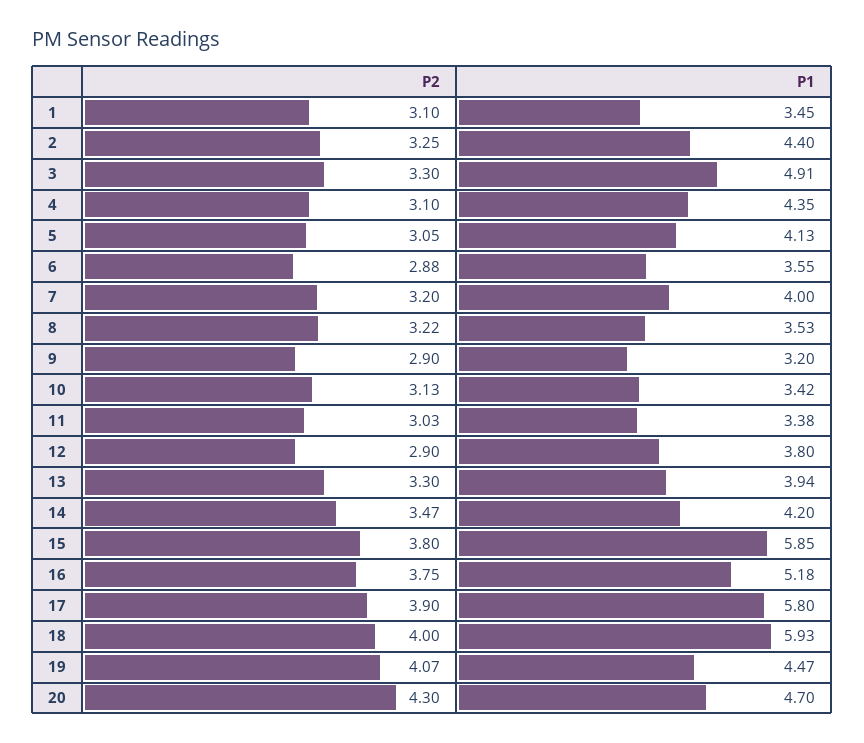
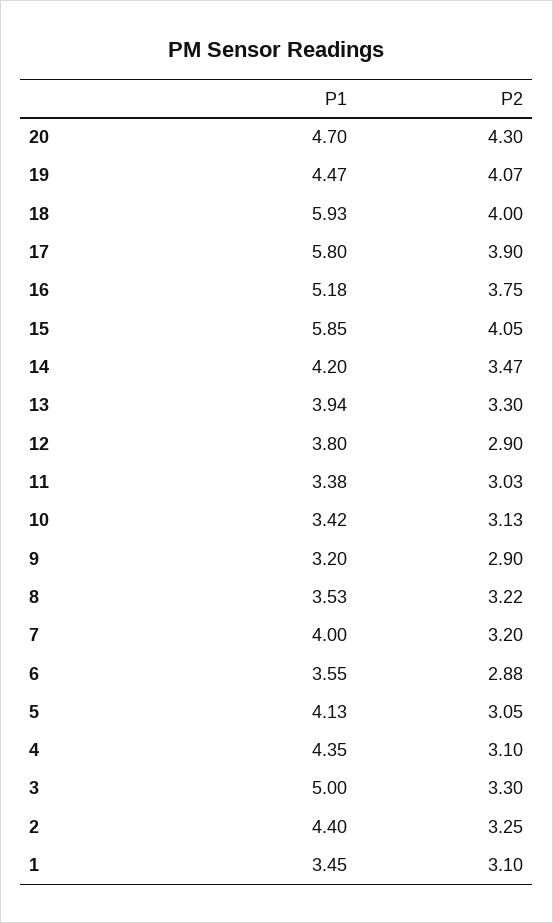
P1, 3: 4.91 -> 5
P2, 15: 3.8 -> 4.05

